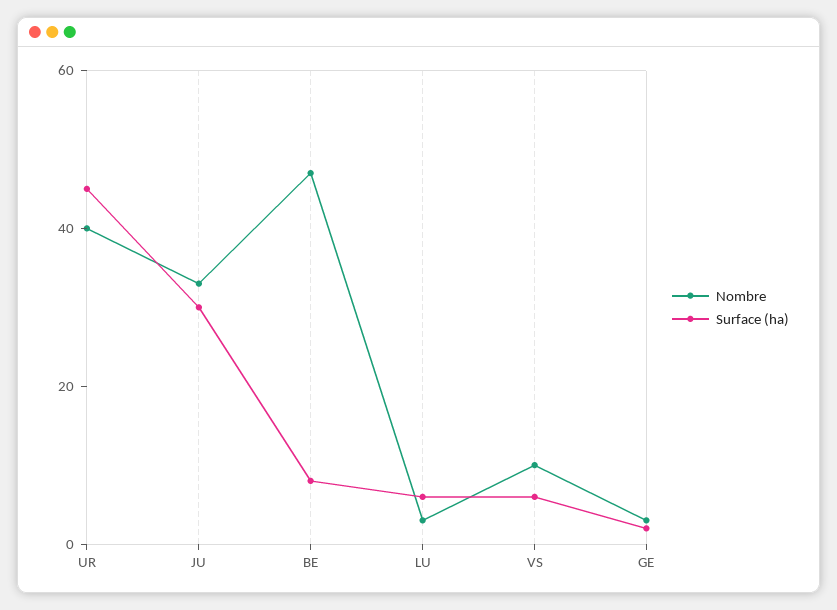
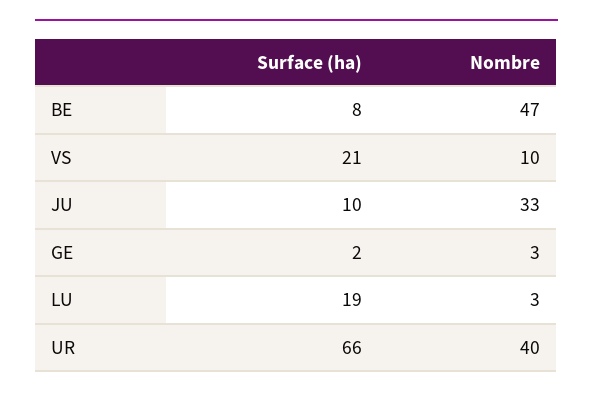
Surface (ha), UR: 45 -> 66
Surface (ha), JU: 30 -> 10
Surface (ha), LU: 5 -> 19
Surface (ha), VS: 5 -> 21

